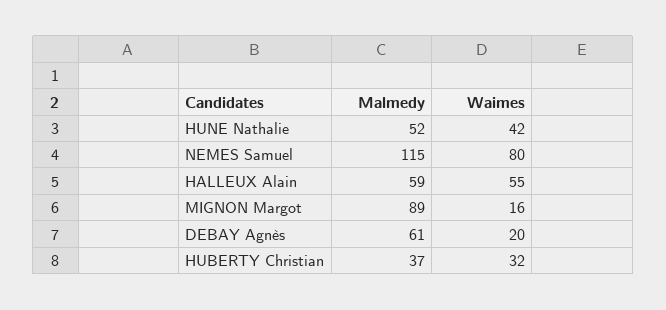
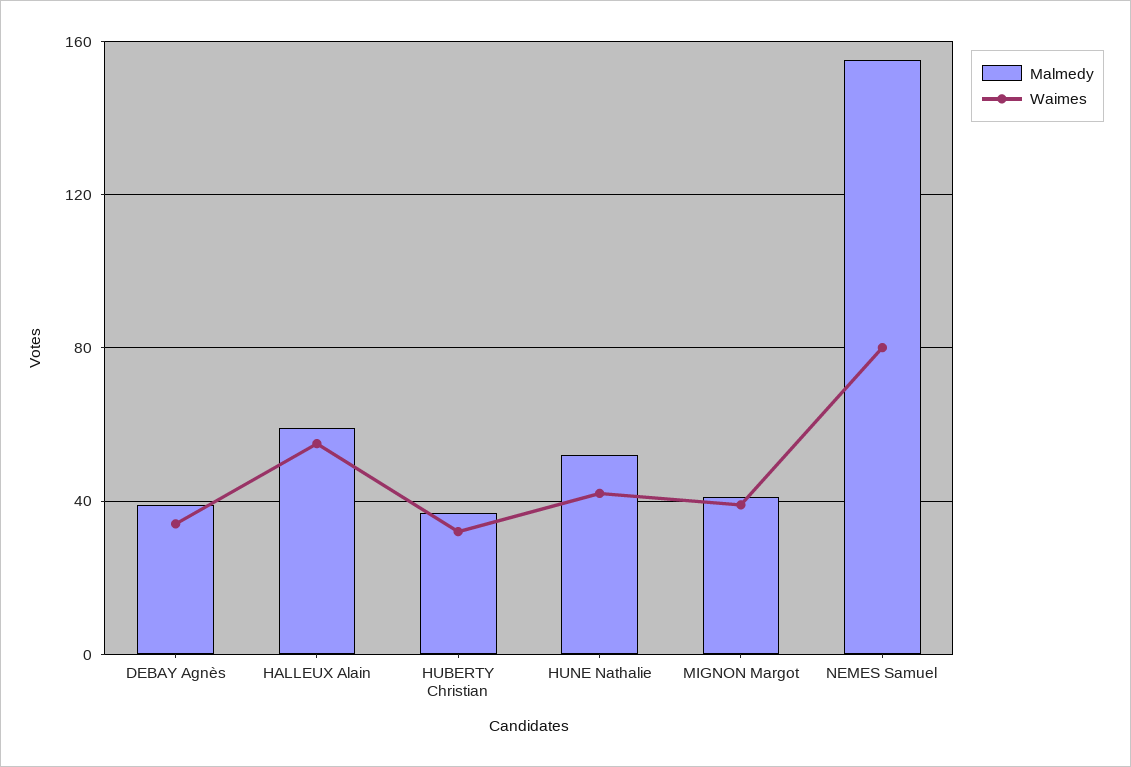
Malmedy, NEMES Samuel: 115 -> 155
Malmedy, MIGNON Margot: 89 -> 40
Waimes, MIGNON Margot: 16 -> 40
Malmedy, DEBAY Agnès: 61 -> 40
Waimes, DEBAY Agnès: 20 -> 35

